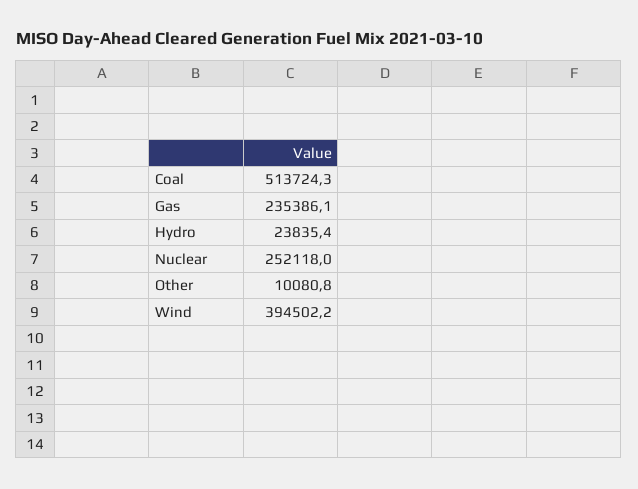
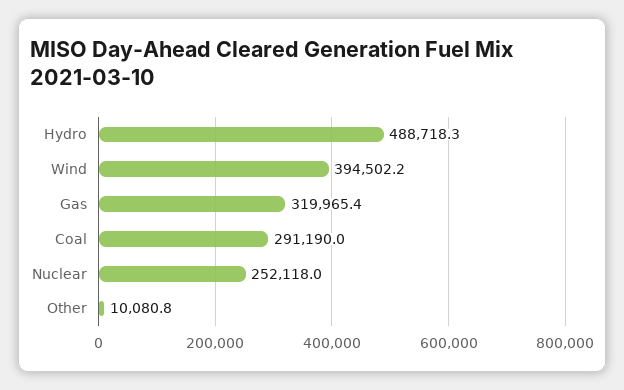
Coal: 513724.3 -> 291190
Gas: 235386.1 -> 319965.4
Hydro: 23835.4 -> 488718.3

